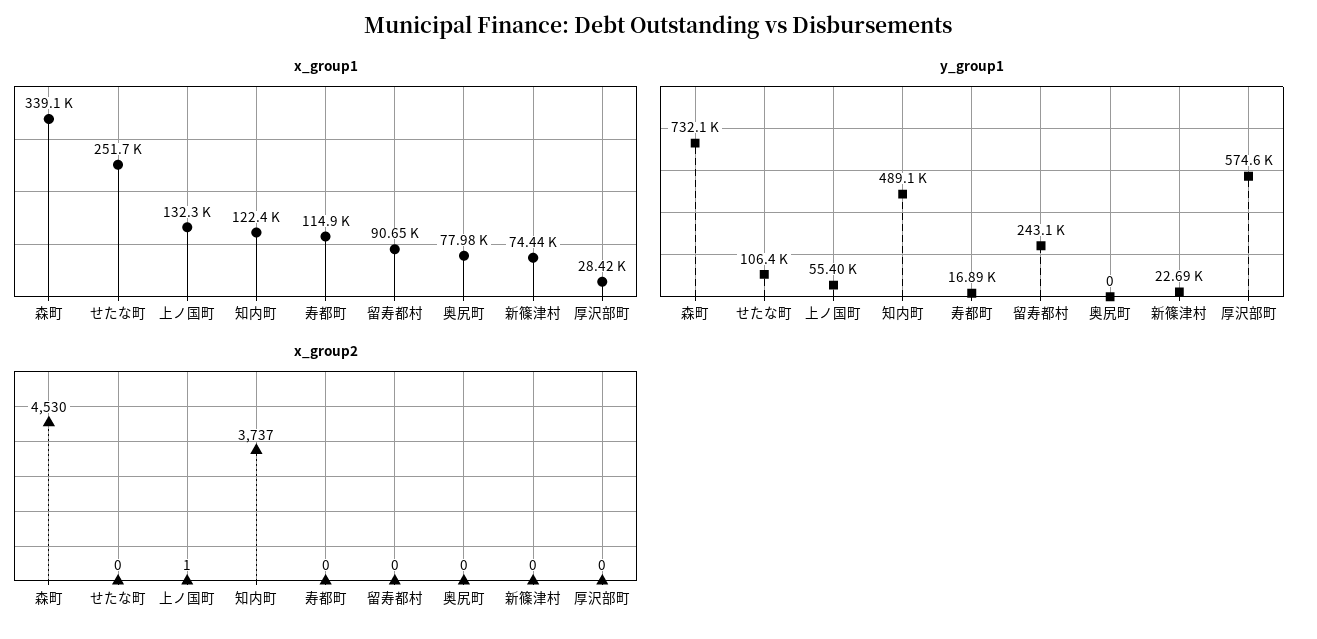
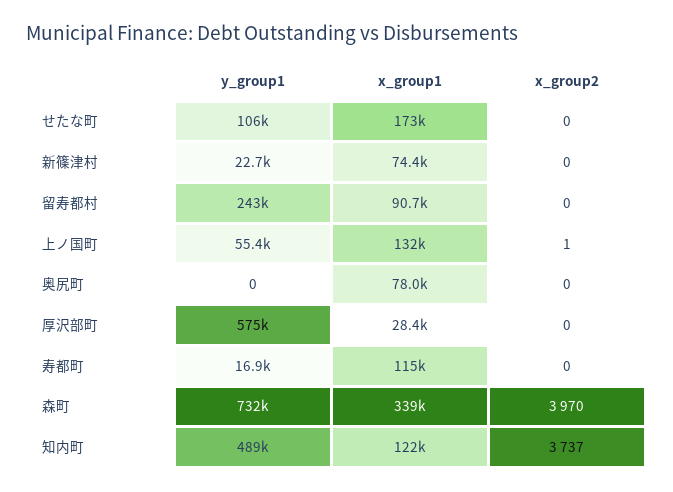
x_group1, せたな町: 251700 -> 173000
x_group2, 森町: 4530 -> 3970

